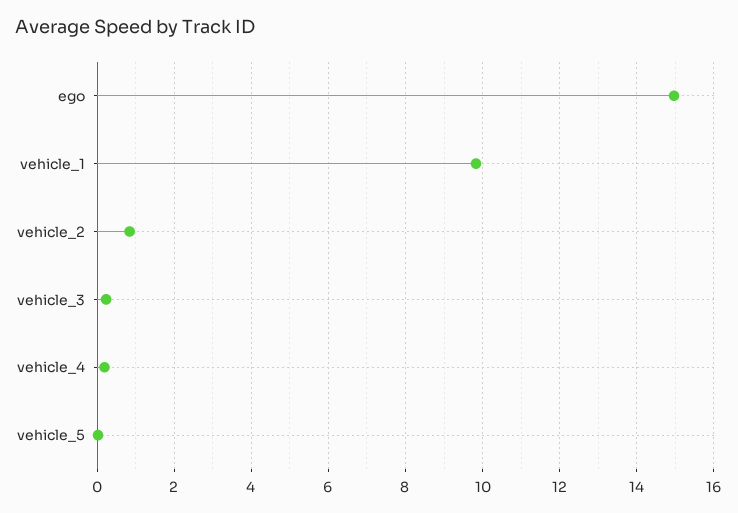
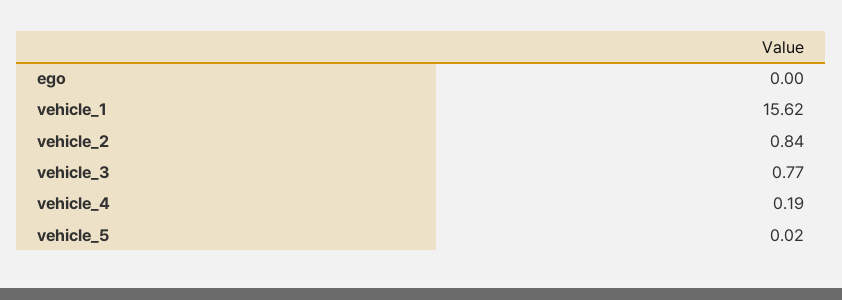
ego: 15 -> 0
vehicle_1: 9.8 -> 15.62
vehicle_3: 0.2 -> 0.77

